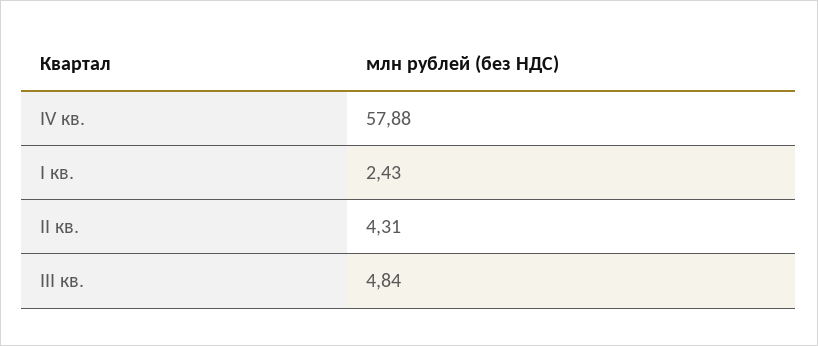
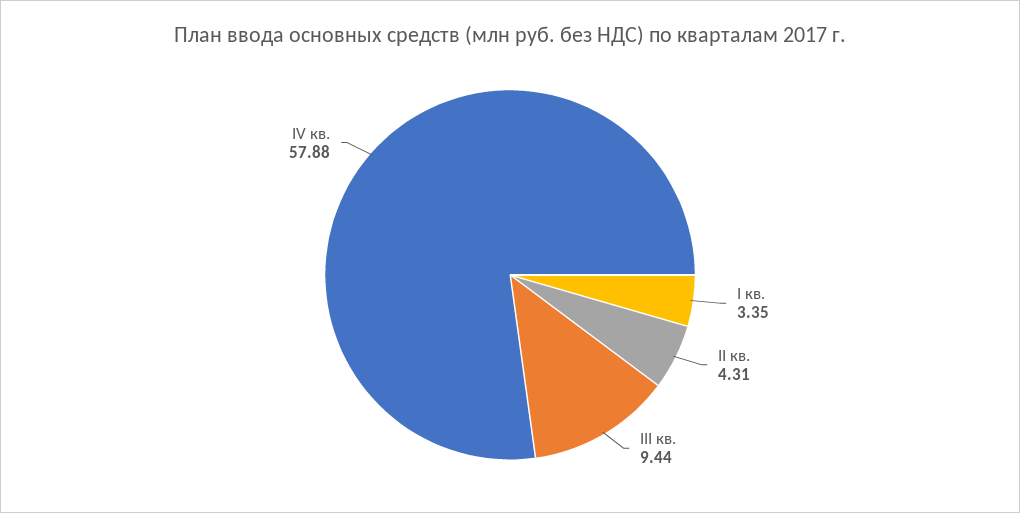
I кв.: 2.43 -> 3.35
III кв.: 4.84 -> 9.44

